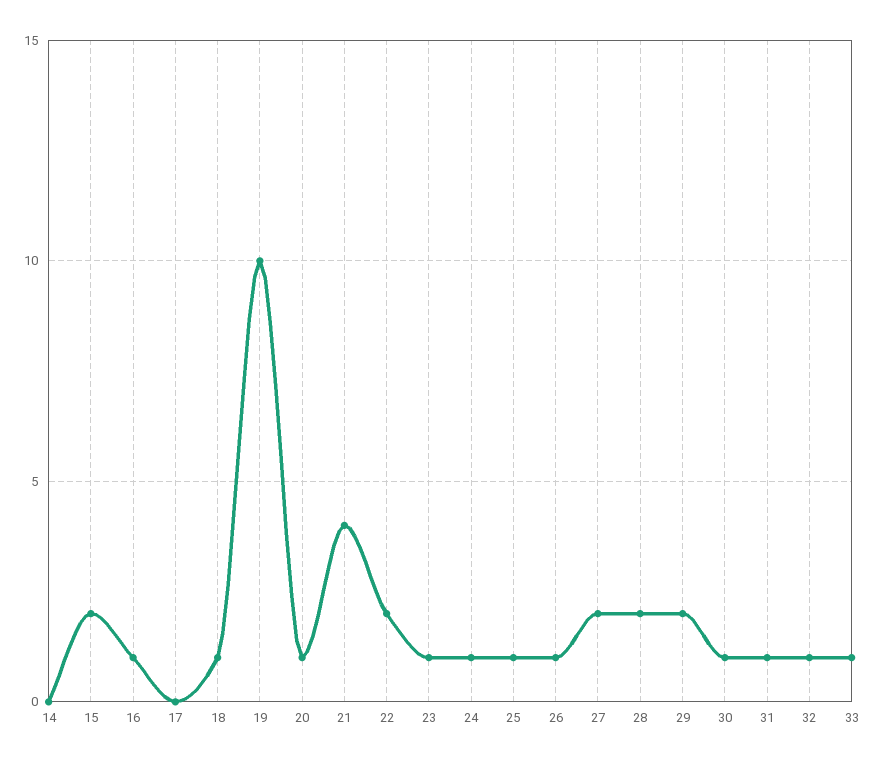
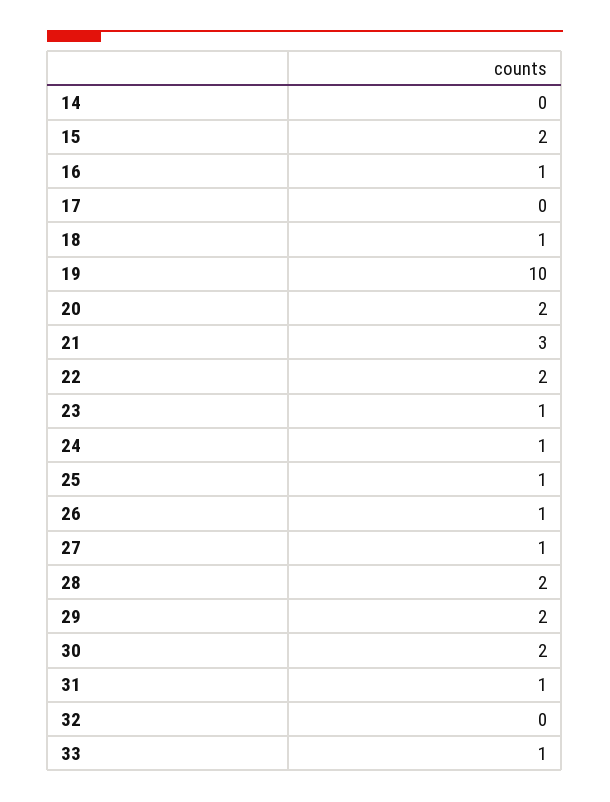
20: 1 -> 2
21: 4 -> 3
27: 2 -> 1
30: 1 -> 2
32: 1 -> 0

